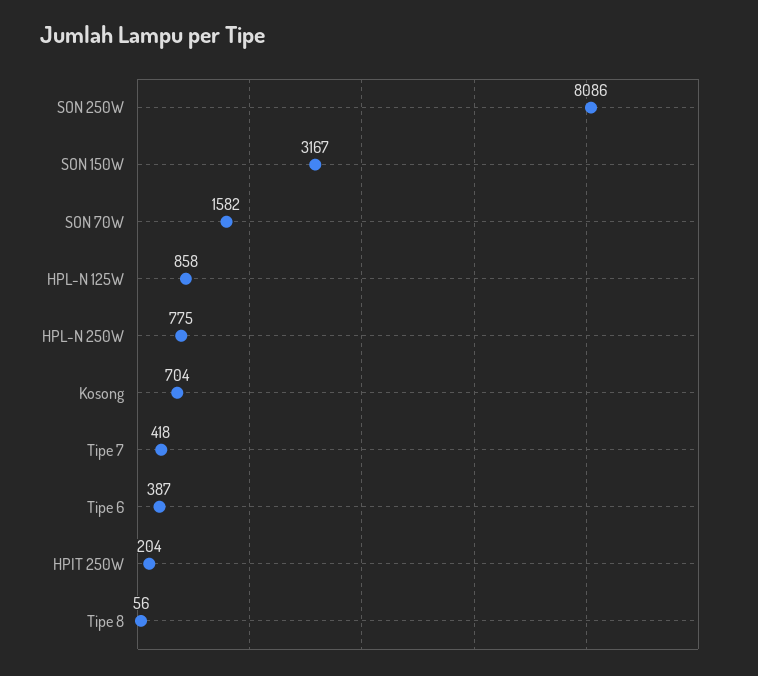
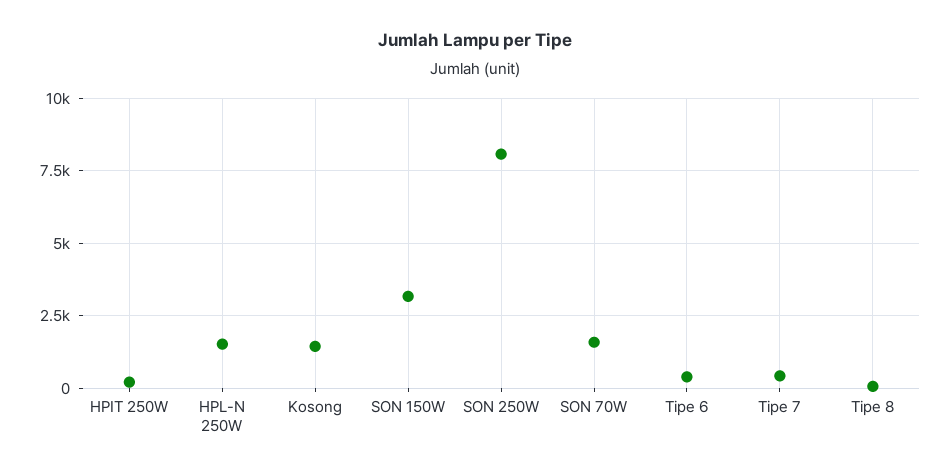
HPL-N 125W: 858 -> none
HPL-N 250W: 775 -> 1500
Kosong: 704 -> 1500

